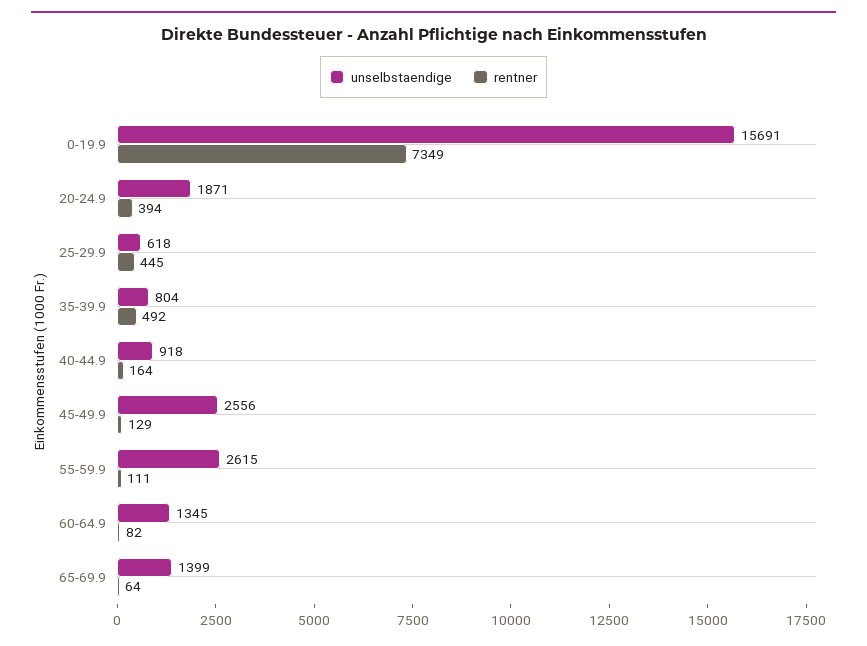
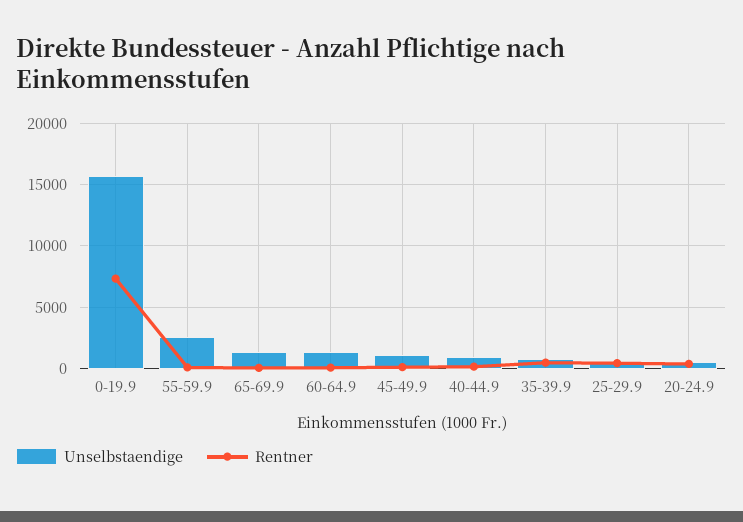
unselbstaendige, 20-24.9: 1871 -> 500
unselbstaendige, 45-49.9: 2556 -> 1000

